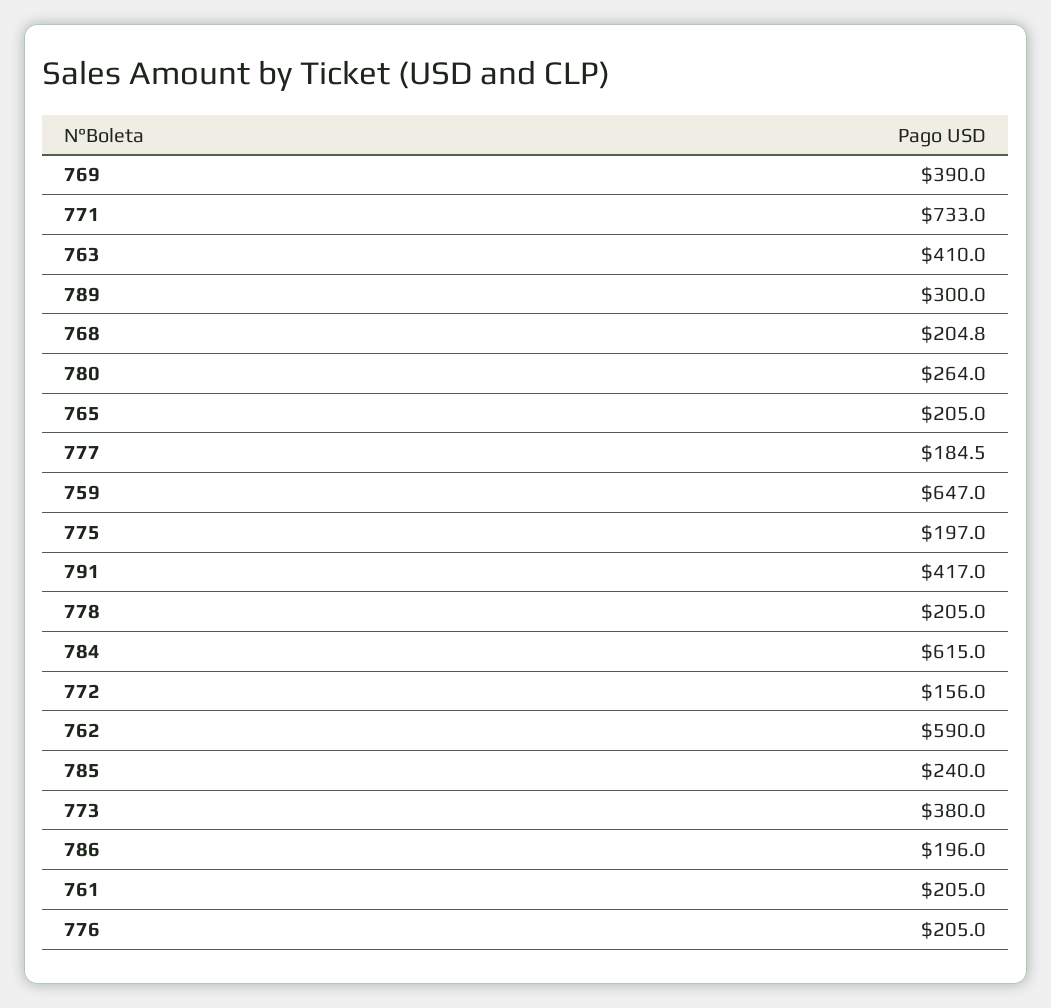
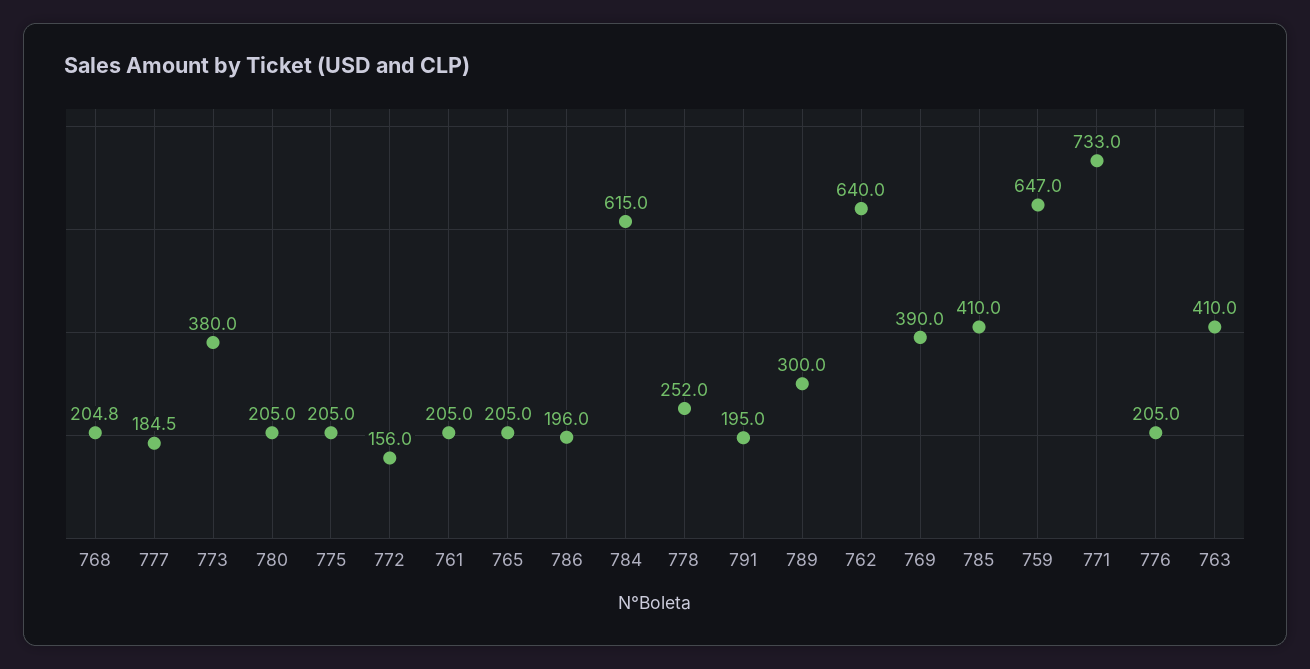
780: 264 -> 205
775: 197 -> 205
791: 417 -> 195
778: 205 -> 252
762: 590 -> 640
785: 240 -> 410

